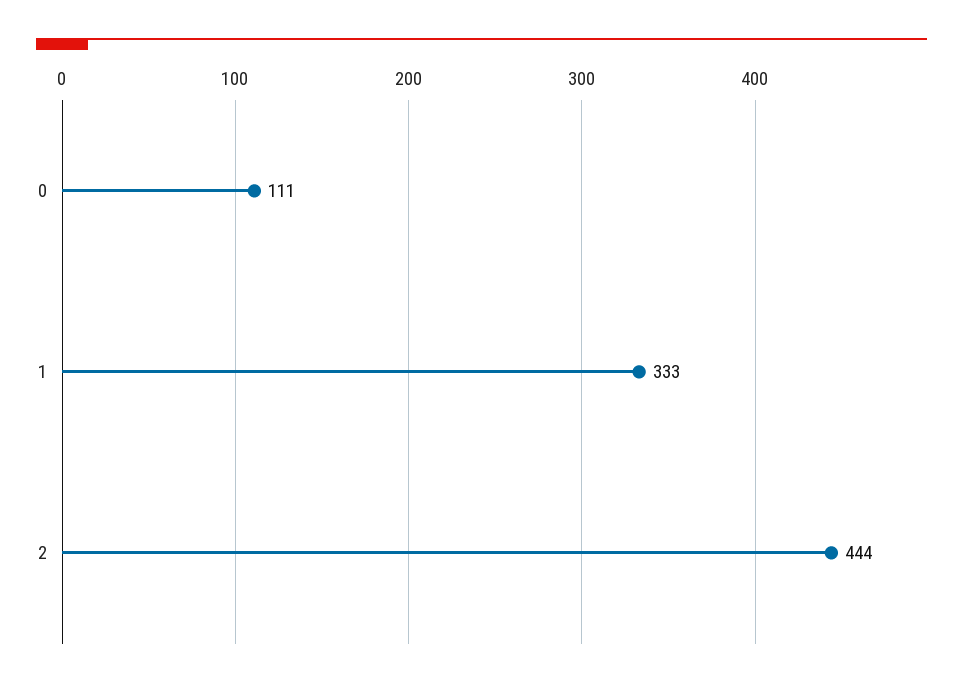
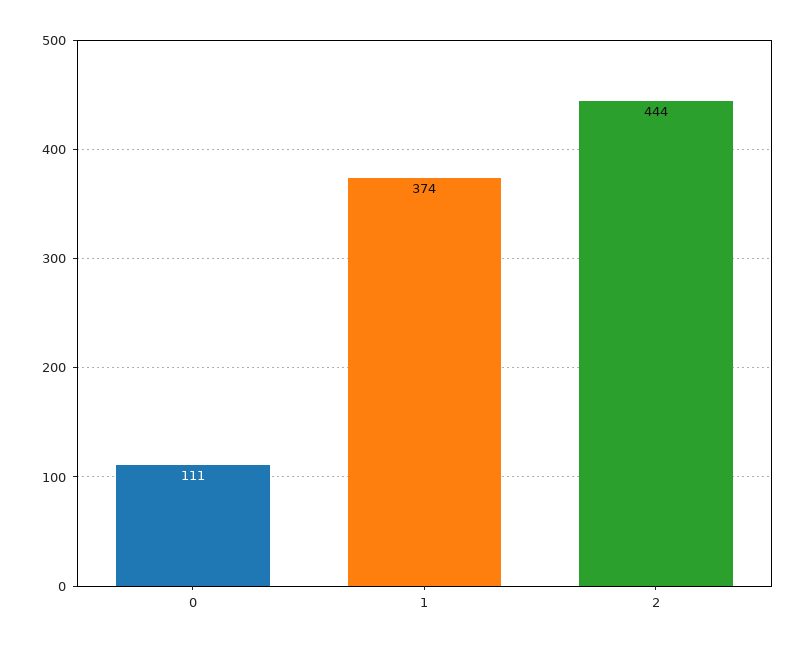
1: 333 -> 374

